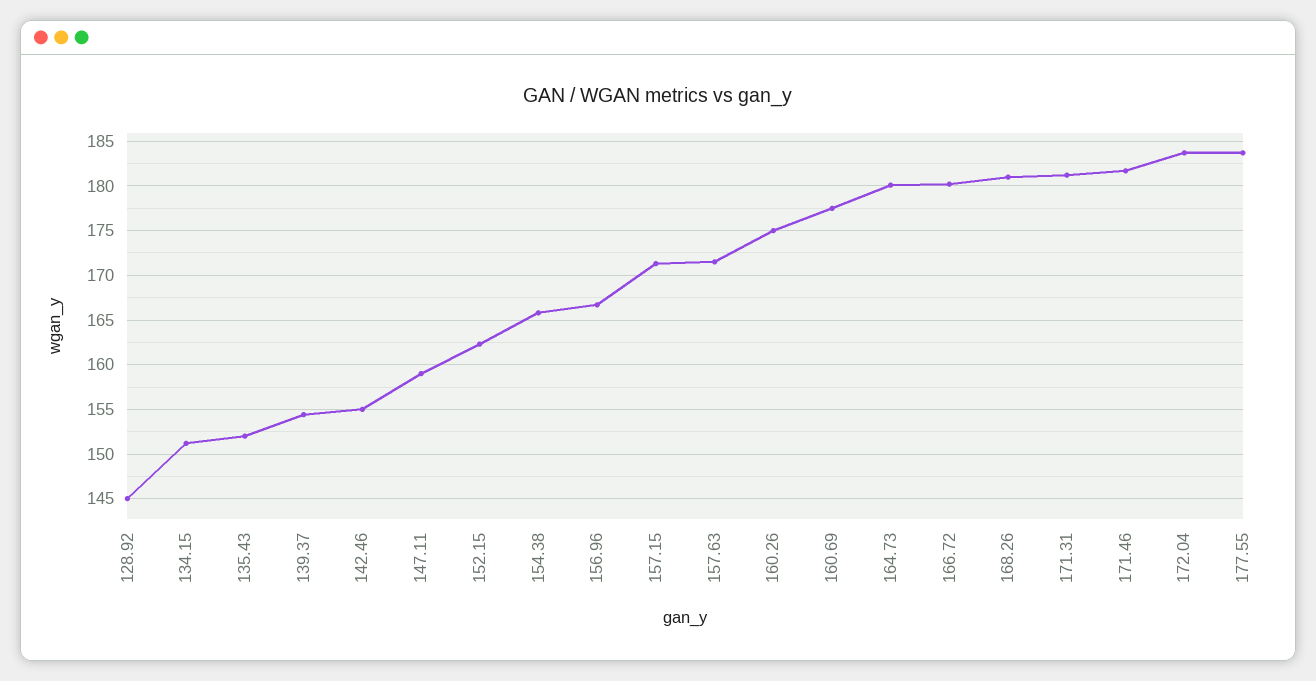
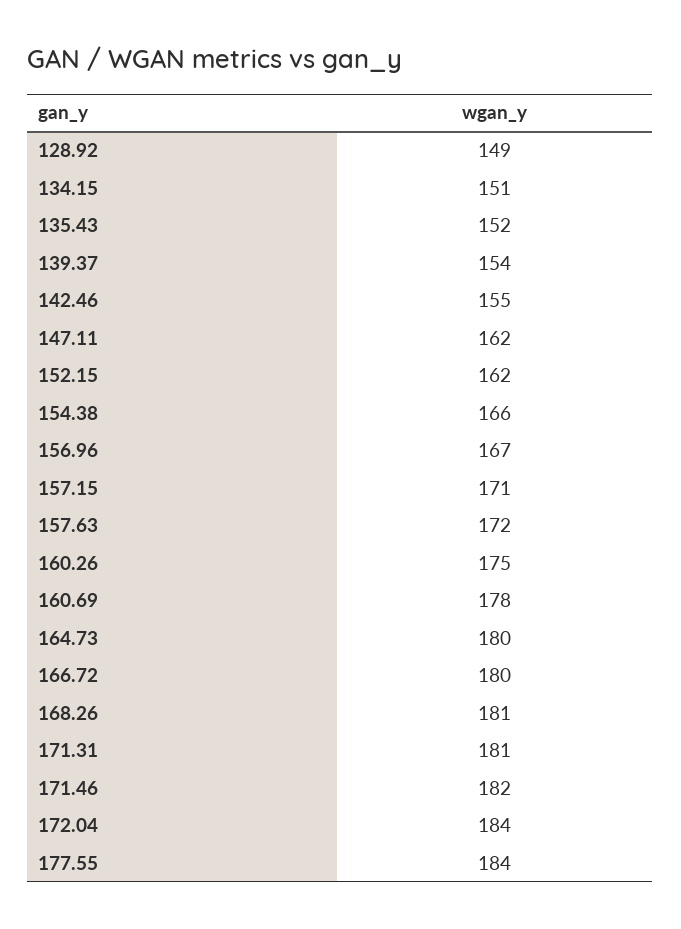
128.92: 145 -> 149
147.11: 159 -> 162

